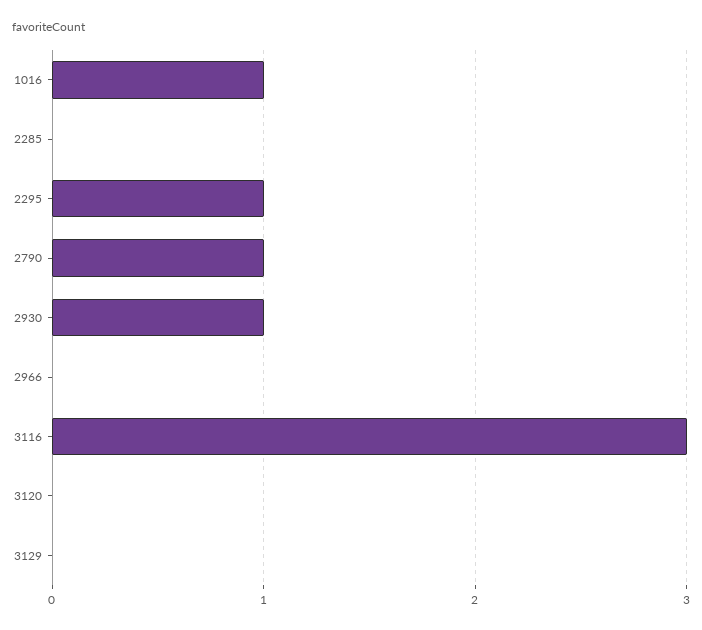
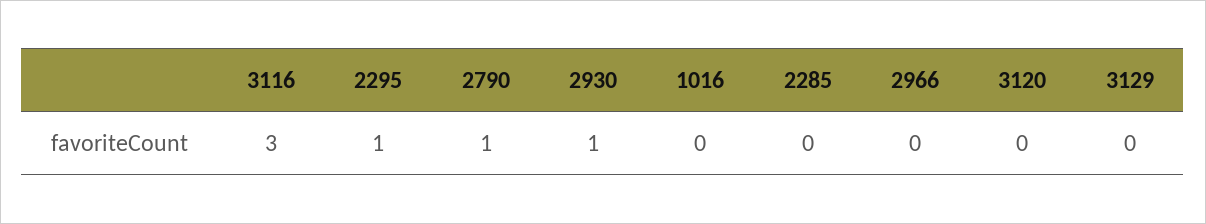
1016: 1 -> 0

